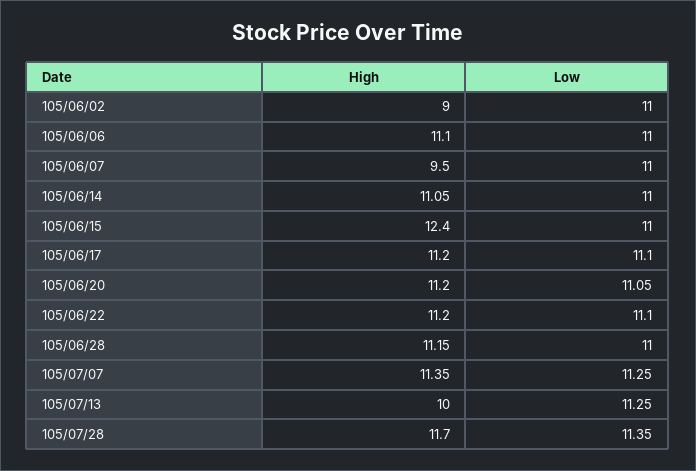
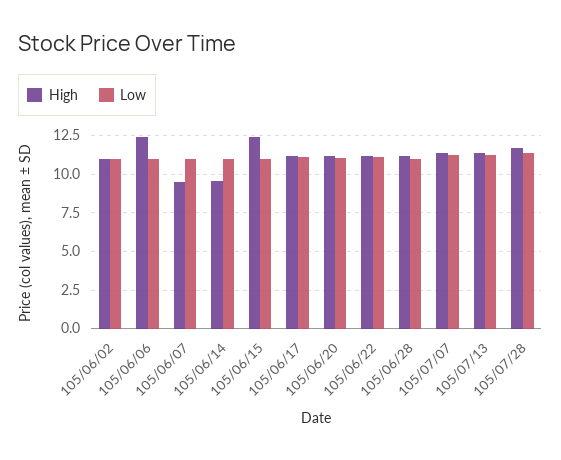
High, 105/06/02: 9 -> 11
High, 105/06/06: 11.1 -> 12.5
High, 105/06/14: 11.05 -> 9.5
High, 105/07/13: 10 -> 11.5

